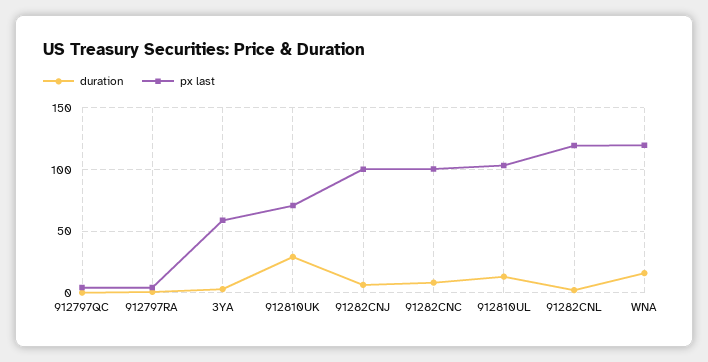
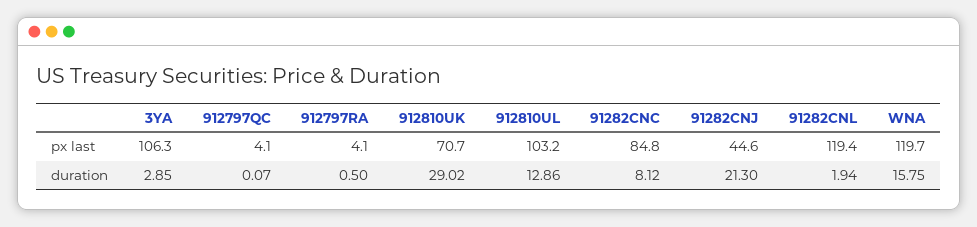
px last, 3YA: 60 -> 106.3
duration, 91282CNJ: 5 -> 21.3
px last, 91282CNJ: 100 -> 44.6
px last, 91282CNC: 100 -> 84.8

